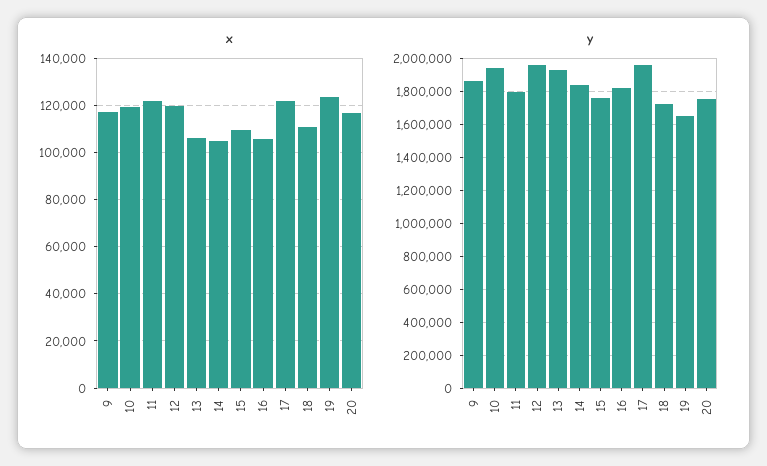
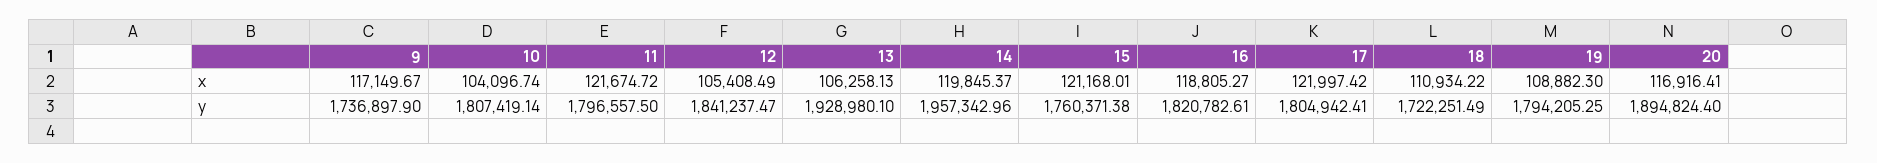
x, 10: 120000 -> 104096.74
x, 12: 120000 -> 105408.49
x, 14: 105000 -> 119845.37
x, 15: 110000 -> 121168.01
x, 16: 105000 -> 118805.27
x, 19: 125000 -> 108882.3
y, 9: 1850000 -> 1736897.9
y, 10: 1950000 -> 1807419.14
y, 12: 1950000 -> 1841237.47
y, 14: 1850000 -> 1957342.96
y, 17: 1950000 -> 1804942.41
y, 19: 1650000 -> 1794205.25
y, 20: 1750000 -> 1894824.4

